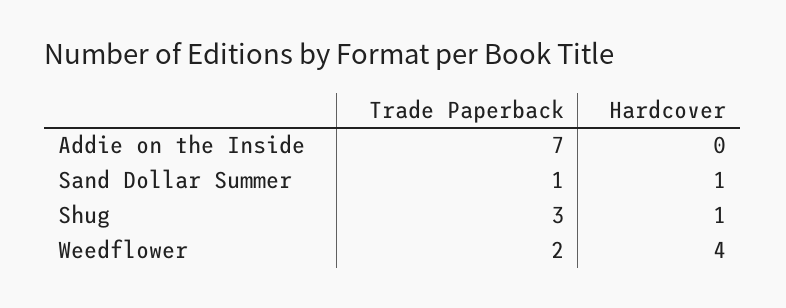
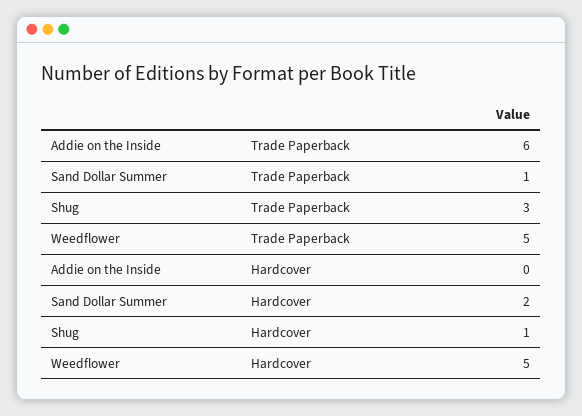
Trade Paperback, Addie on the Inside: 7 -> 6
Hardcover, Sand Dollar Summer: 1 -> 2
Trade Paperback, Weedflower: 2 -> 5
Hardcover, Weedflower: 4 -> 5

